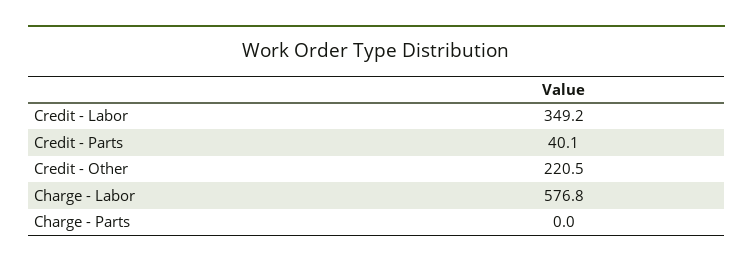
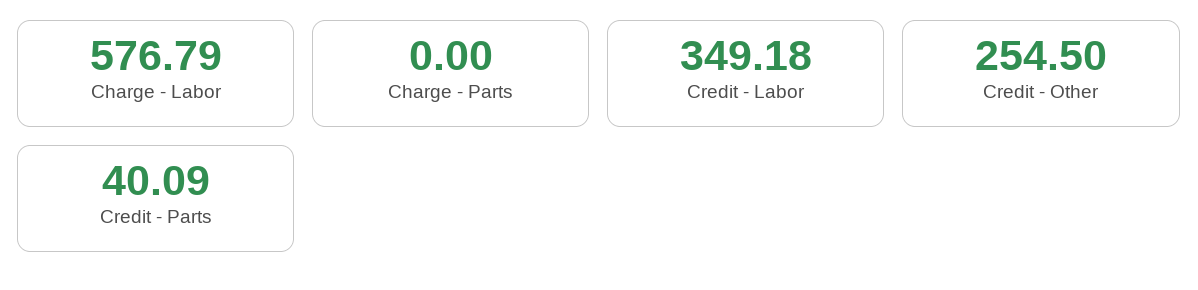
Credit - Other: 220.5 -> 254.5

